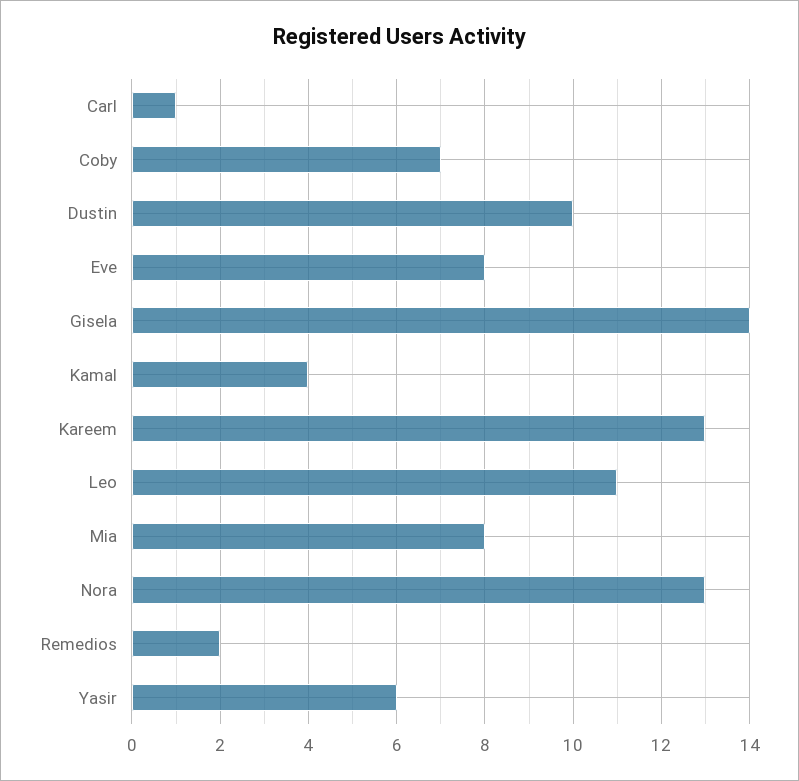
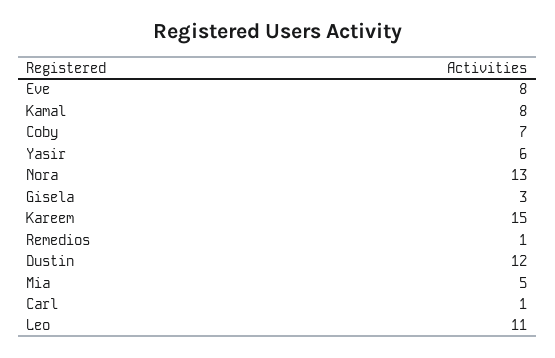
Dustin: 10 -> 12
Gisela: 14 -> 3
Kamal: 4 -> 8
Kareem: 13 -> 15
Mia: 8 -> 5
Remedios: 2 -> 1

